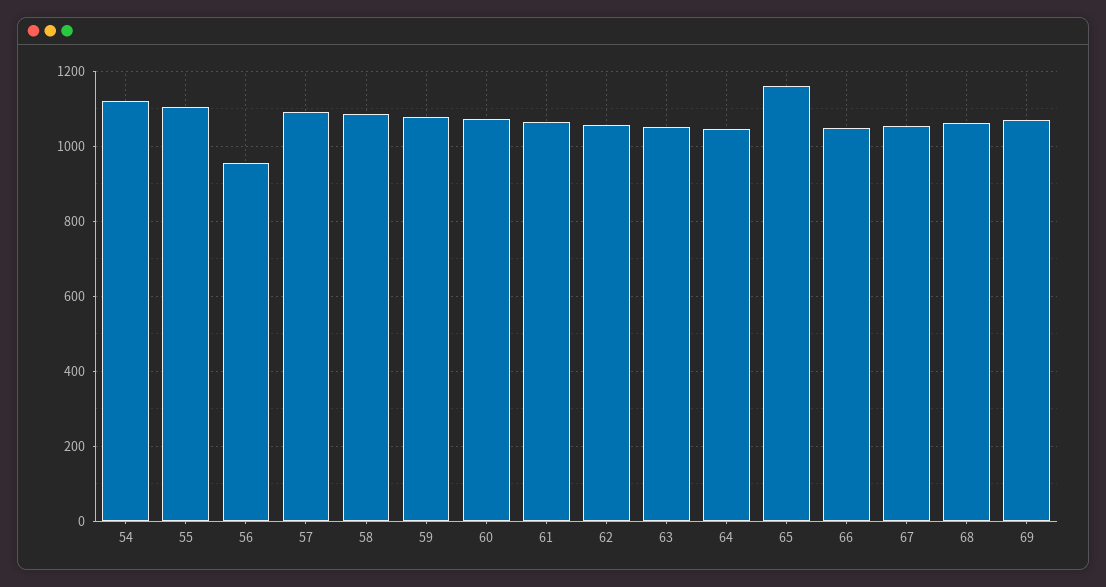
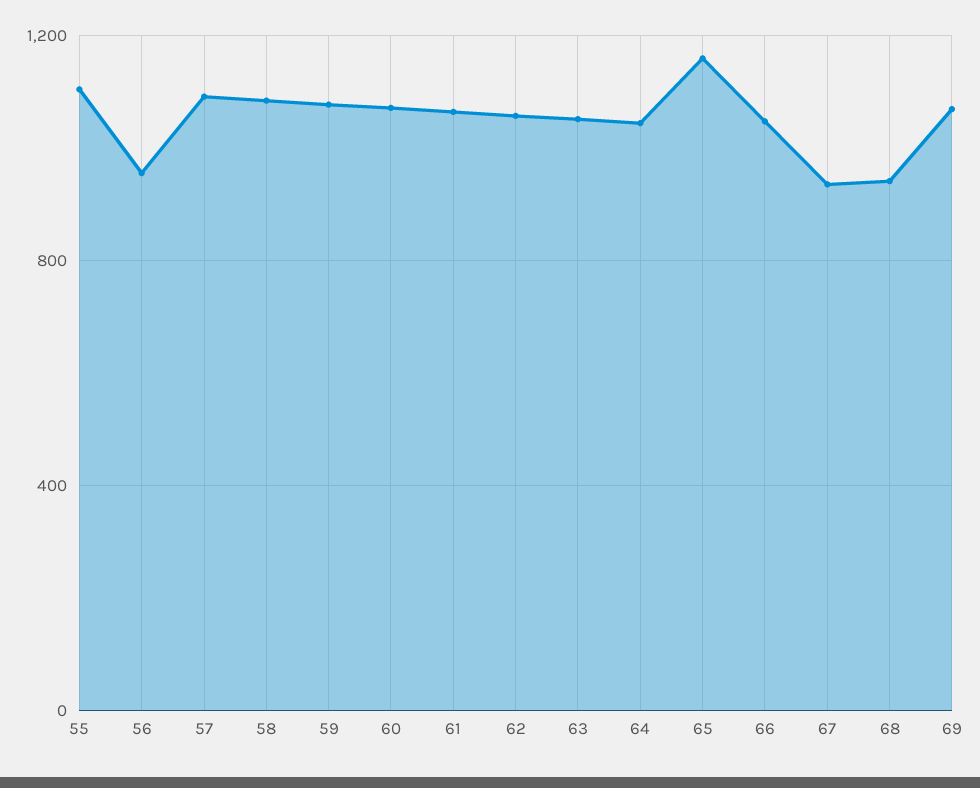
54: 1120 -> none
67: 1060 -> 950
68: 1060 -> 950

